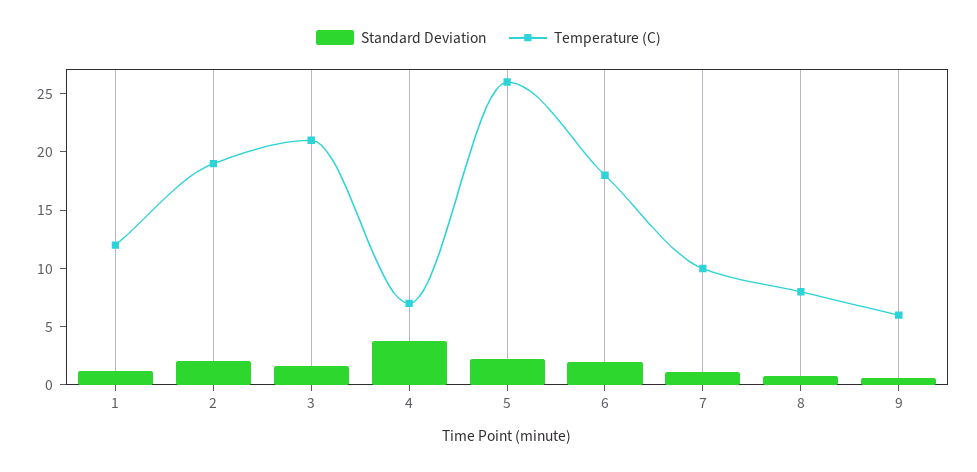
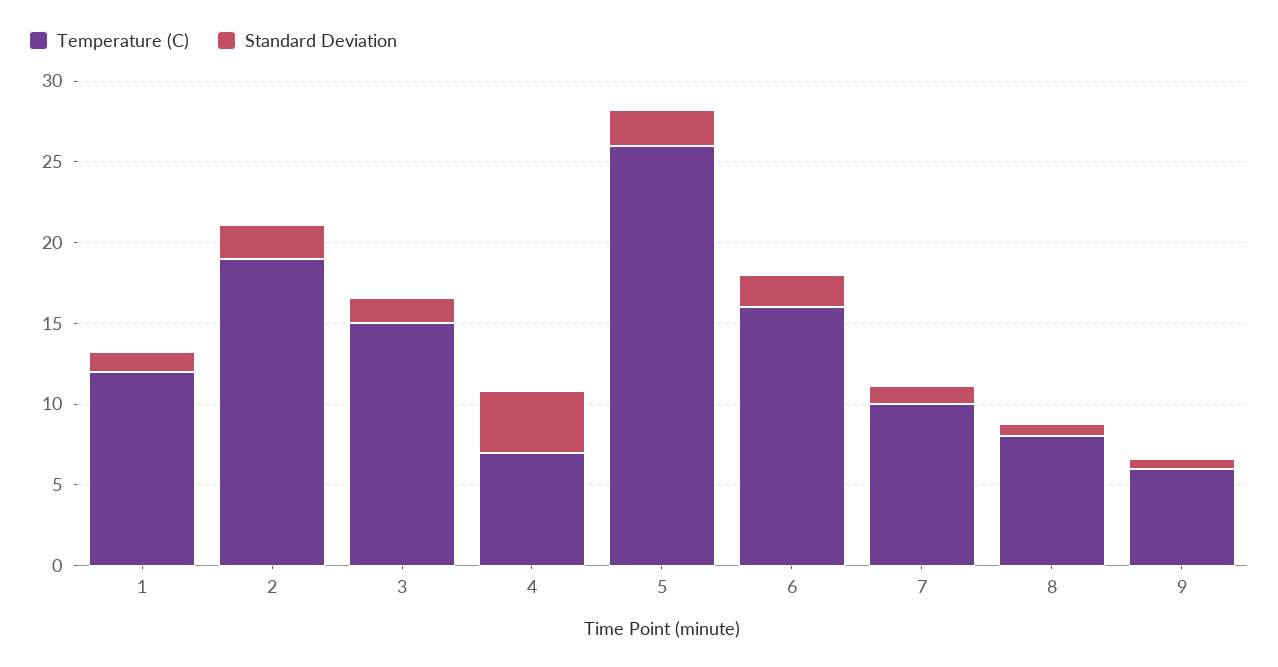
Temperature (C), 3: 21 -> 15
Temperature (C), 6: 18 -> 16

